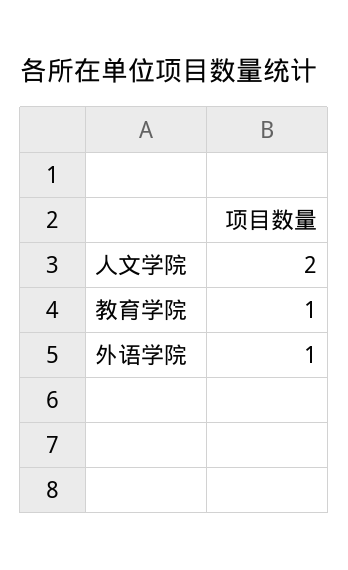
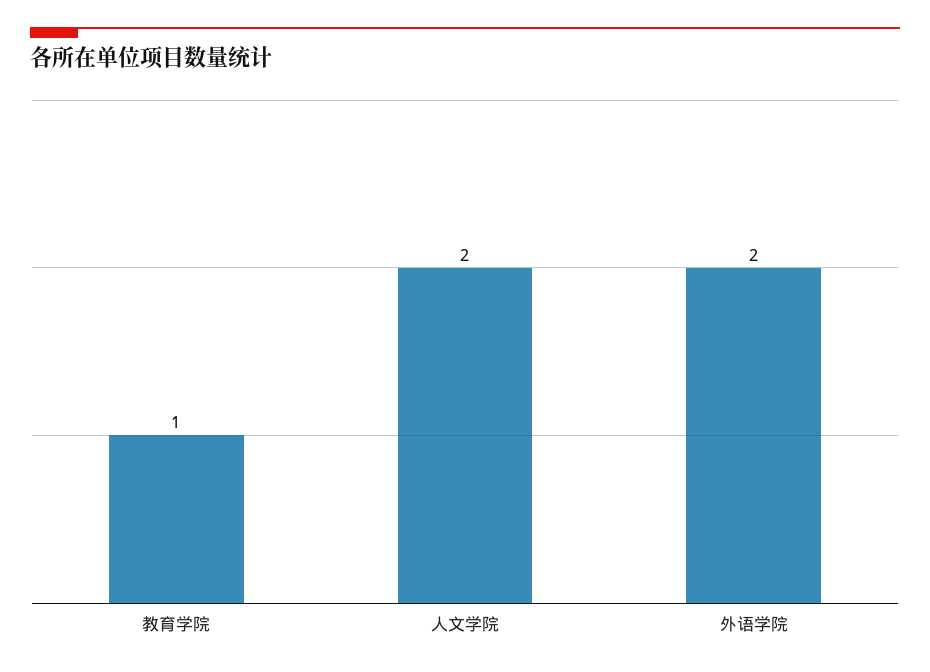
外语学院: 1 -> 2

